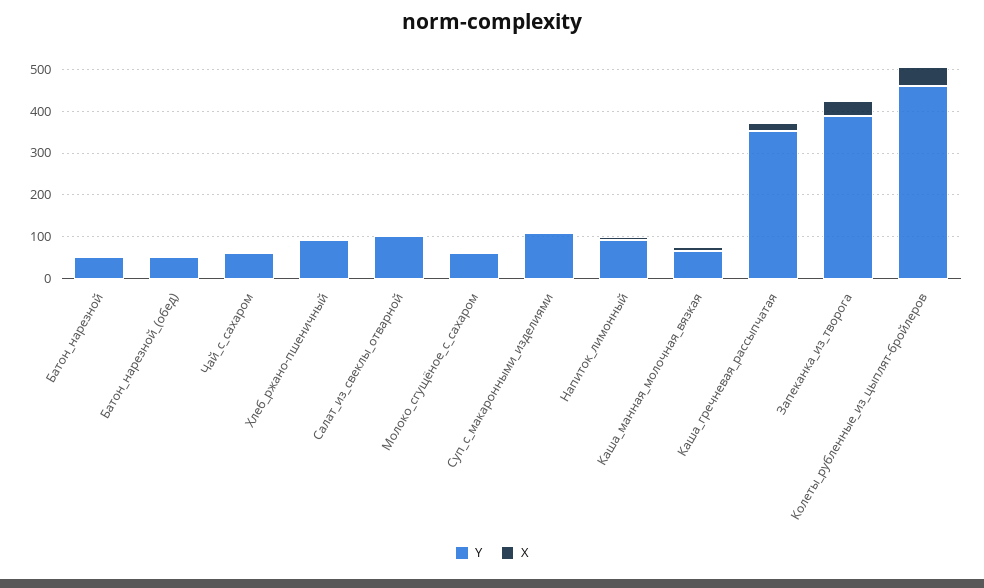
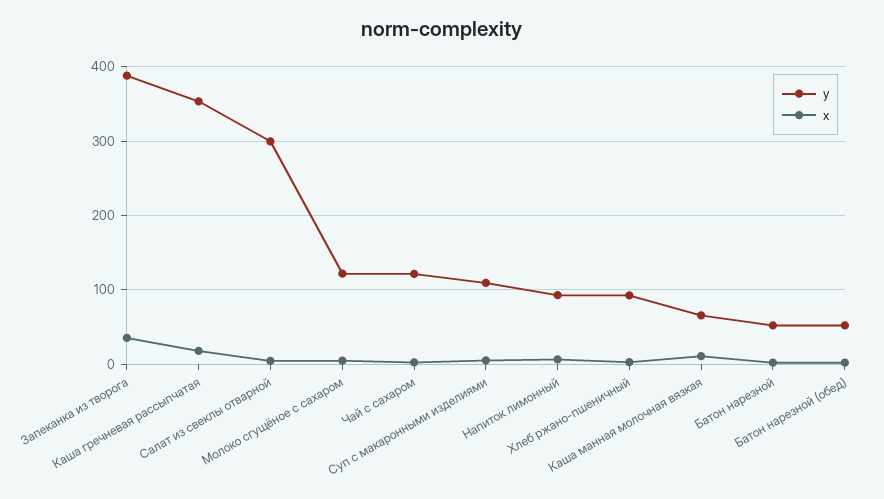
Y, Чай_с_сахаром: 60 -> 120
Y, Салат_из_свеклы_отварной: 100 -> 300
Y, Молоко_сгущёное_с_сахаром: 60 -> 120
Y, Колеты_рубленные_из_цыплят-бройлеров: 460 -> none
X, Колеты_рубленные_из_цыплят-бройлеров: 40 -> none

